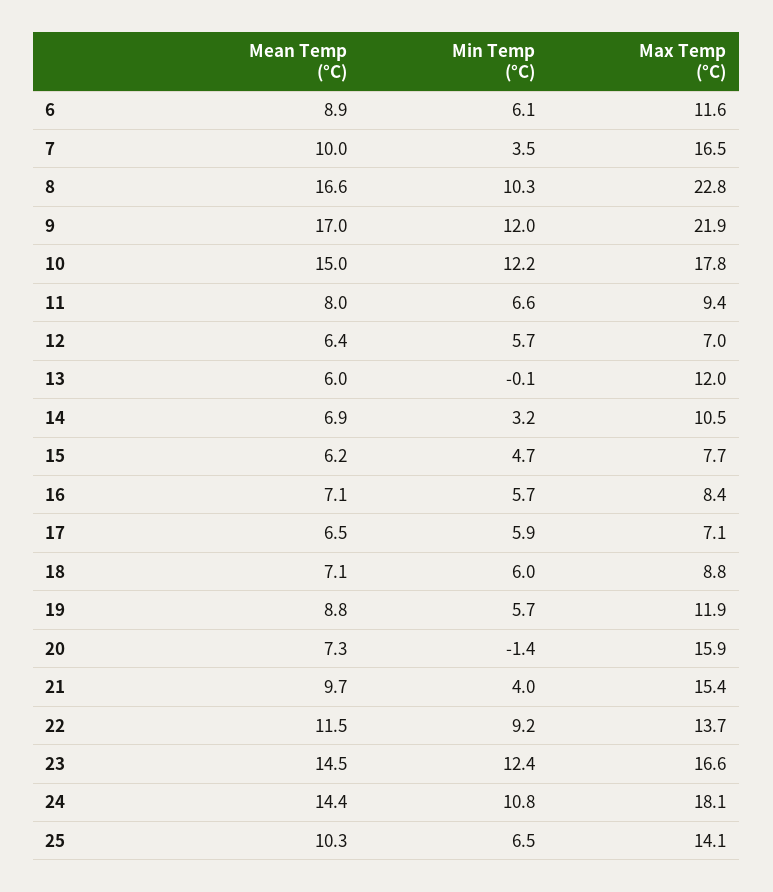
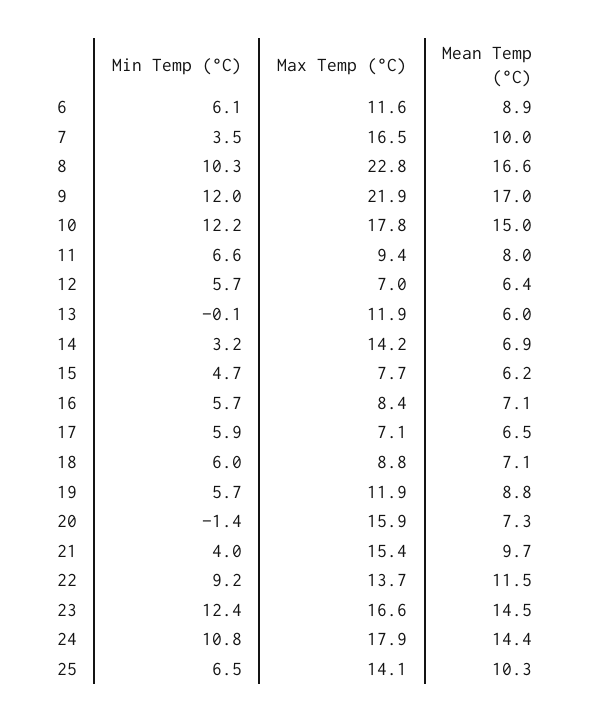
Max Temp (°C), 13: 12 -> 11.9
Max Temp (°C), 14: 10.5 -> 14.2
Max Temp (°C), 24: 18.1 -> 17.9

